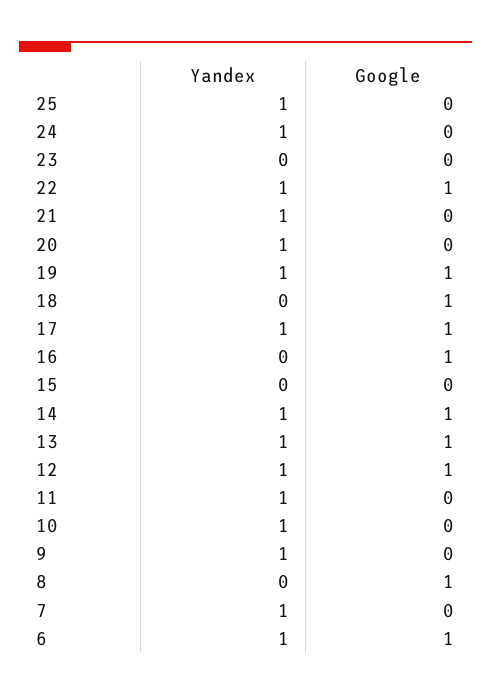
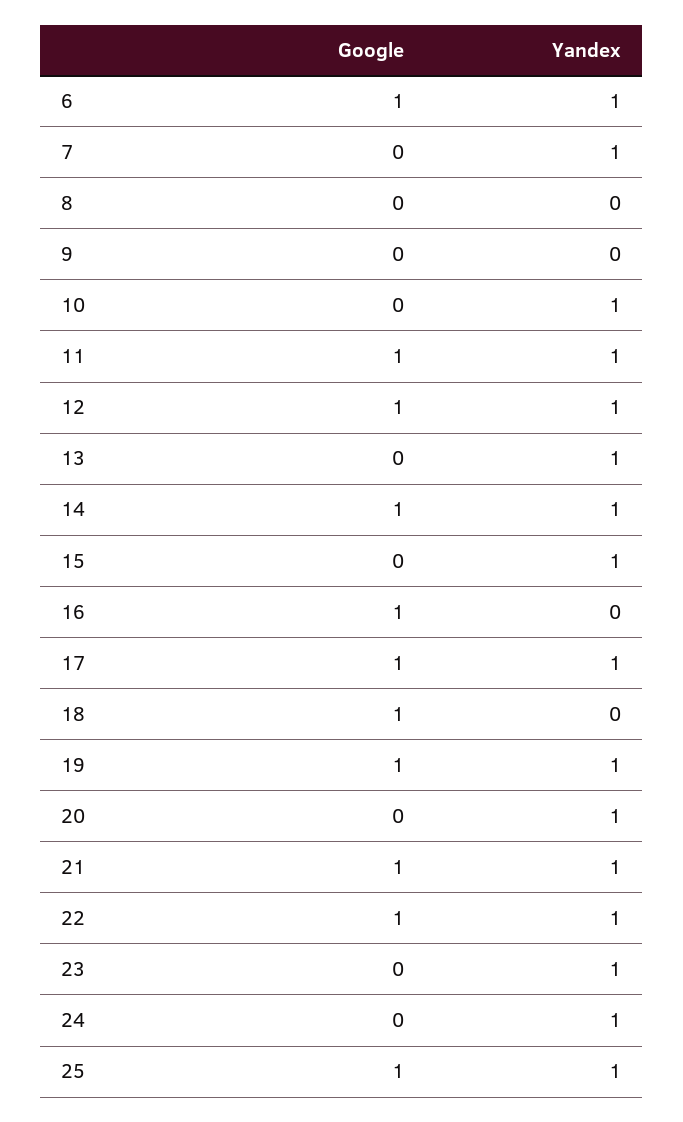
Google, 25: 0 -> 1
Yandex, 23: 0 -> 1
Google, 21: 0 -> 1
Yandex, 15: 0 -> 1
Google, 13: 1 -> 0
Google, 11: 0 -> 1
Yandex, 9: 1 -> 0
Google, 8: 1 -> 0

